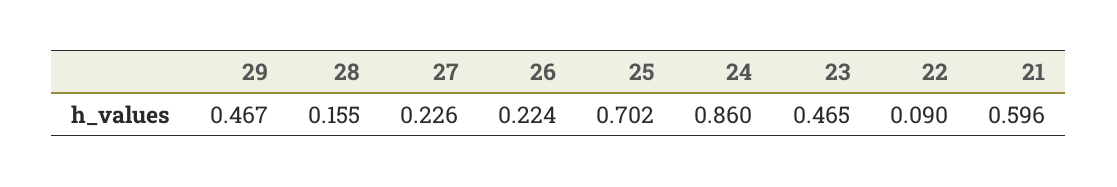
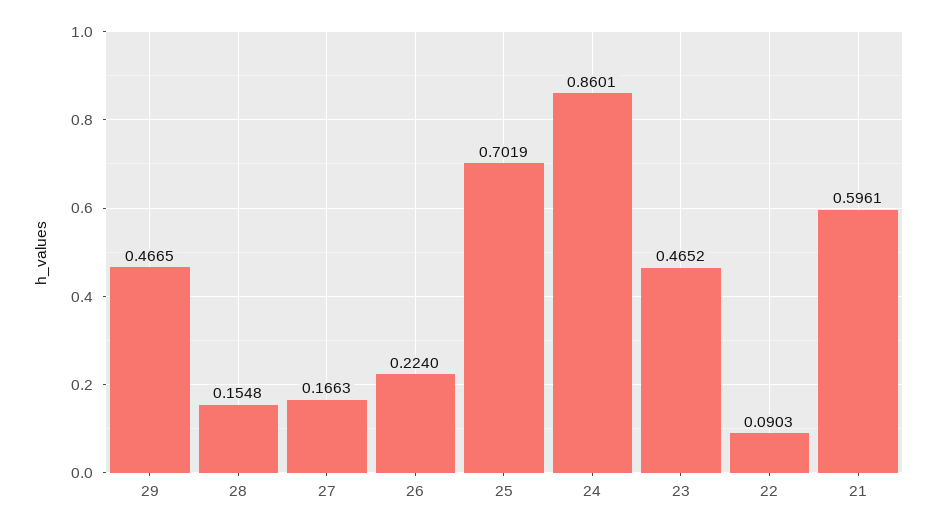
27: 0.226 -> 0.1663

